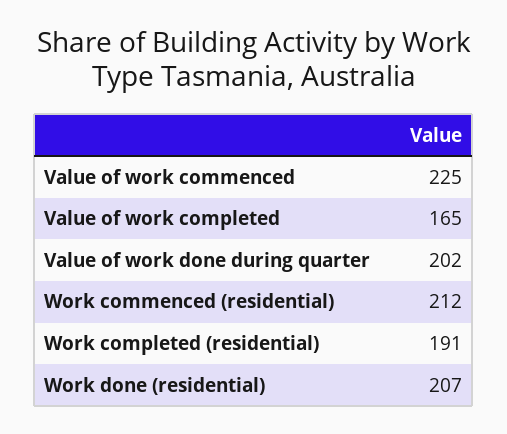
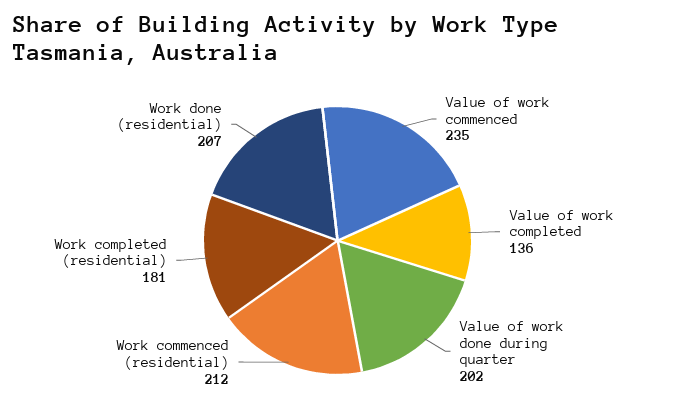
Value of work commenced: 225 -> 235
Value of work completed: 165 -> 136
Work completed (residential): 191 -> 181

